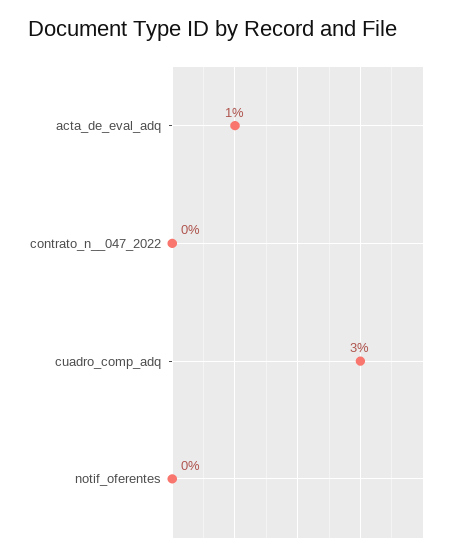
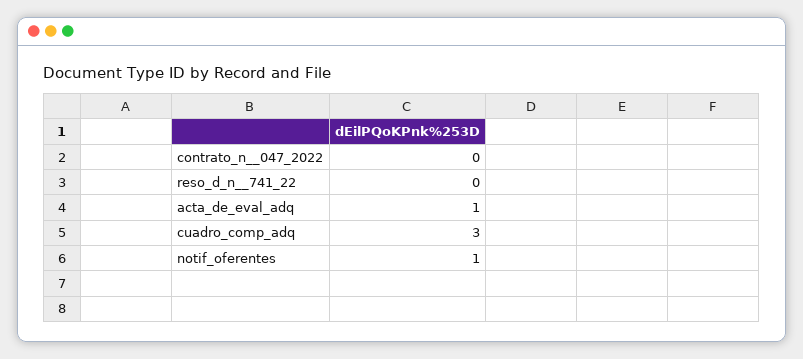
notif_oferentes: 0 -> 1
reso_d_n__741_22: none -> 0

